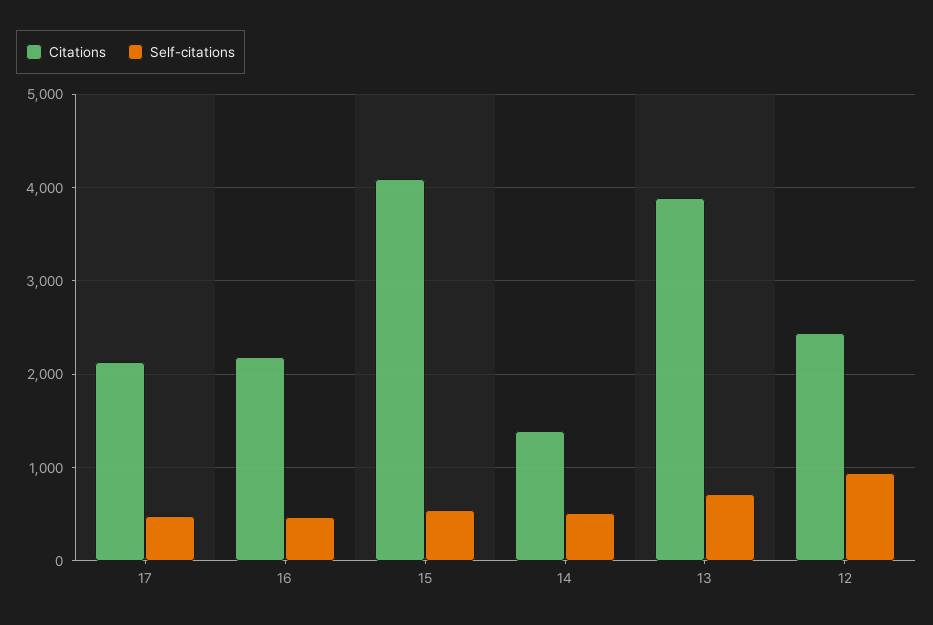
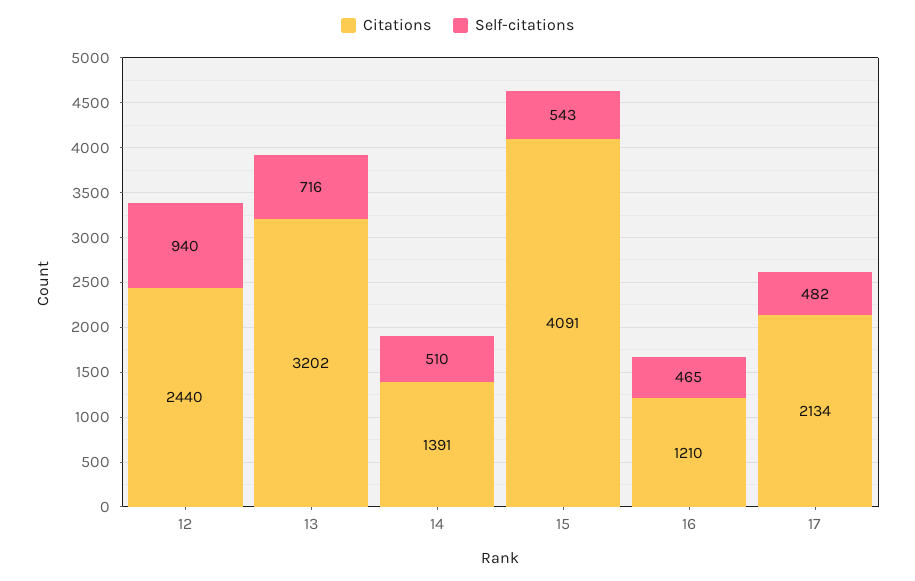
Citations, 16: 2200 -> 1210
Citations, 13: 3900 -> 3202

